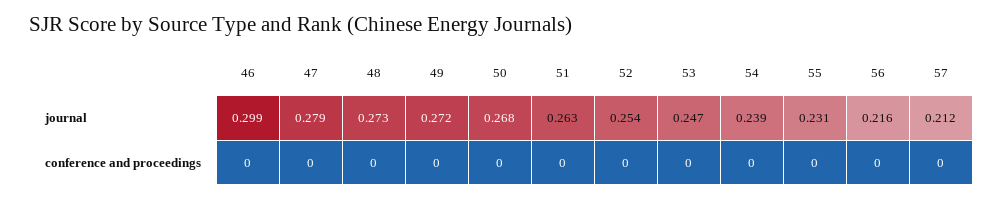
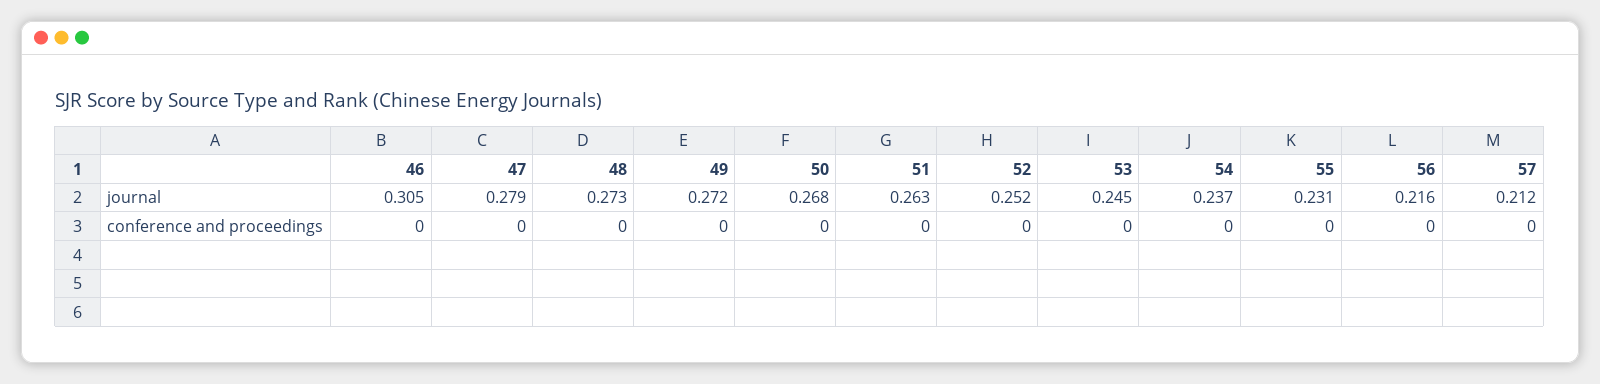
46, journal: 0.299 -> 0.305
52, journal: 0.254 -> 0.252
53, journal: 0.247 -> 0.245
54, journal: 0.239 -> 0.237

